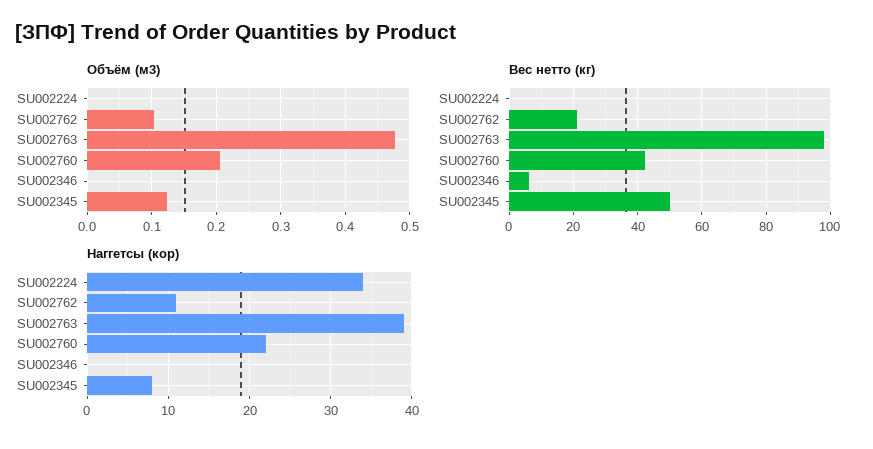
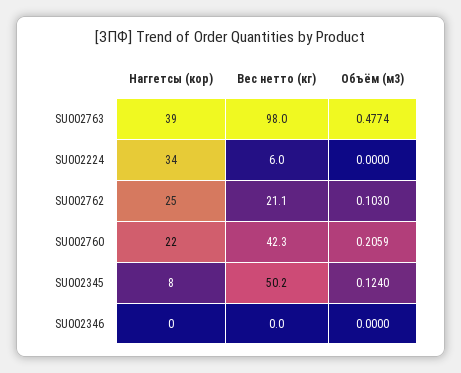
Вес нетто (кг), SU002224: 0 -> 6
Вес нетто (кг), SU002346: 6 -> 0
Наггетсы (кор), SU002762: 11 -> 25

